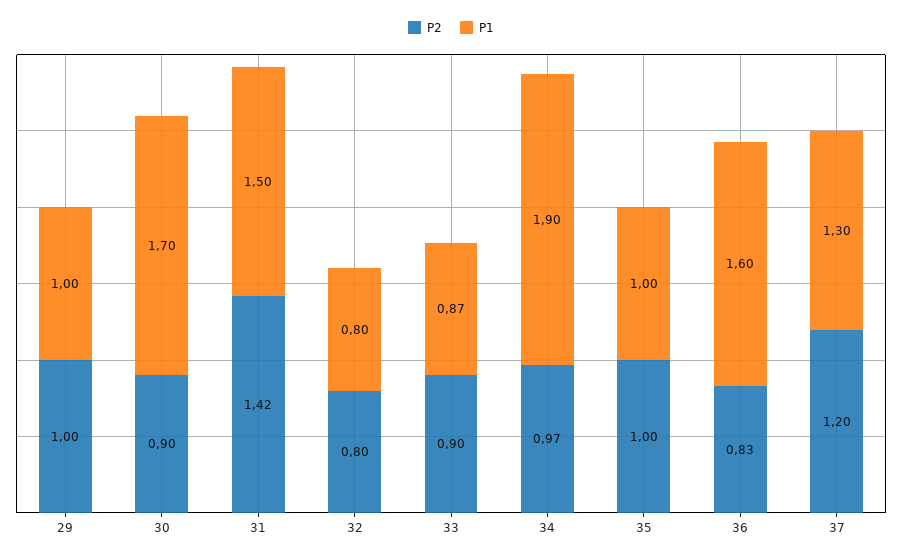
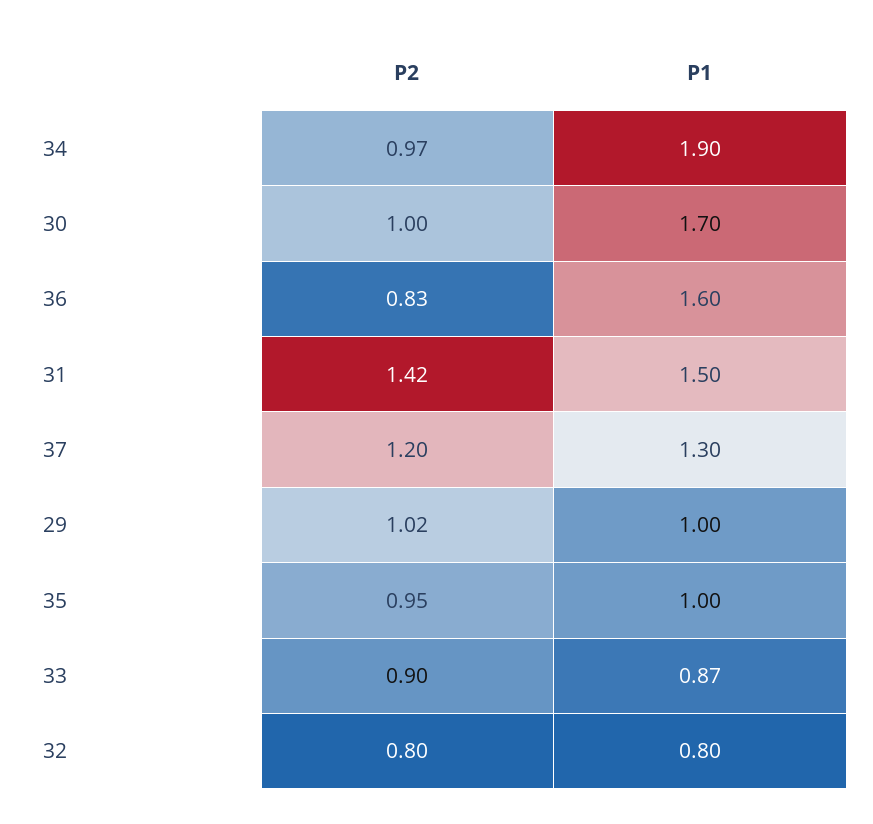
P2, 29: 1 -> 1.02
P2, 30: 0.9 -> 1
P2, 35: 1 -> 0.95

